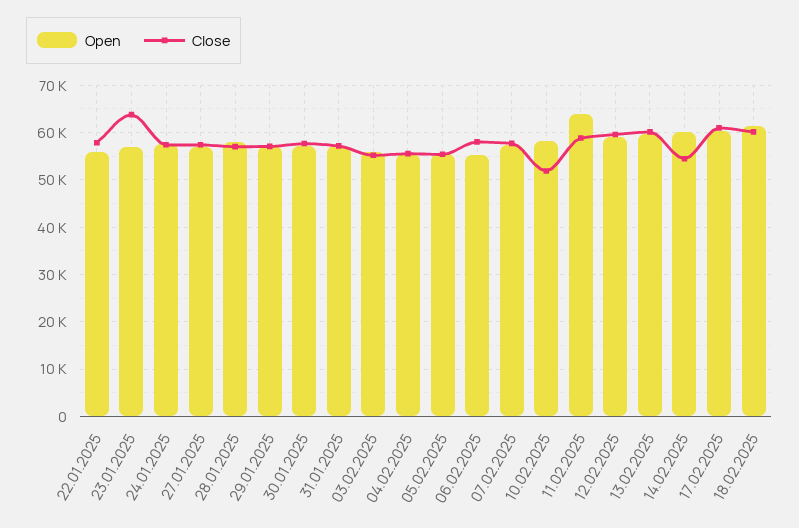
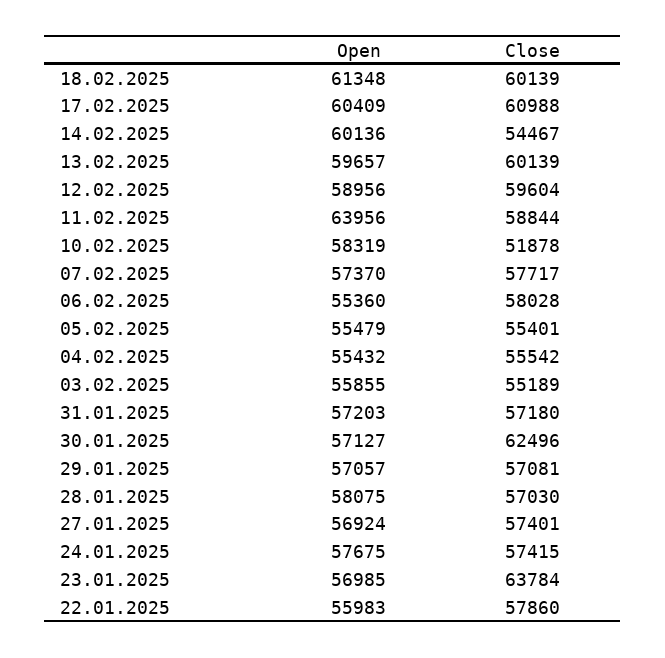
Close, 30.01.2025: 58000 -> 62496

